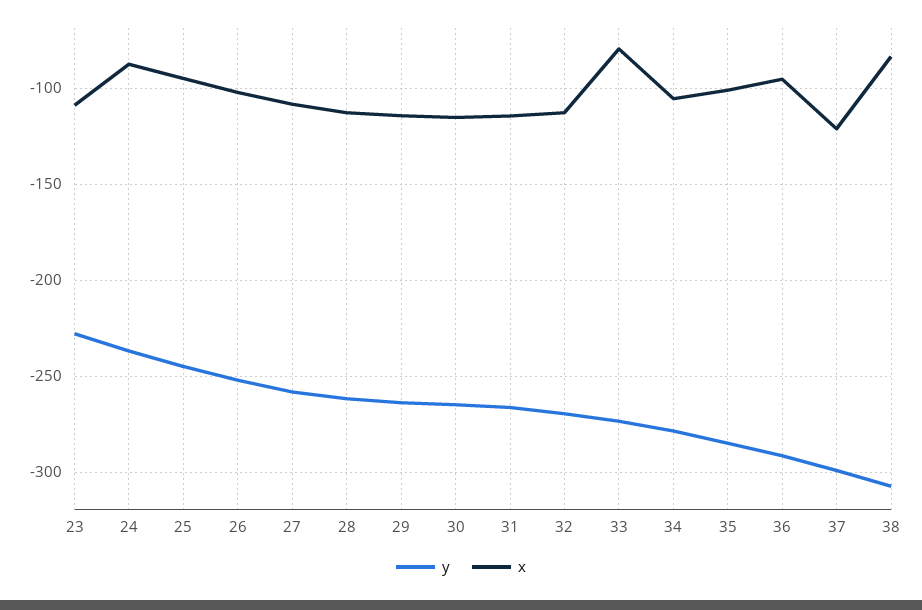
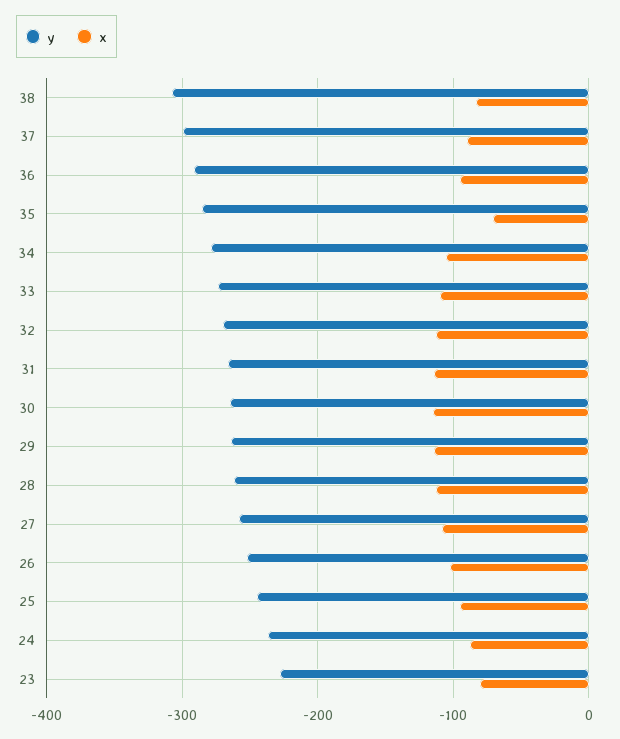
x, 23: -110 -> -80
x, 33: -80 -> -110
x, 35: -100 -> -70
x, 37: -120 -> -90

